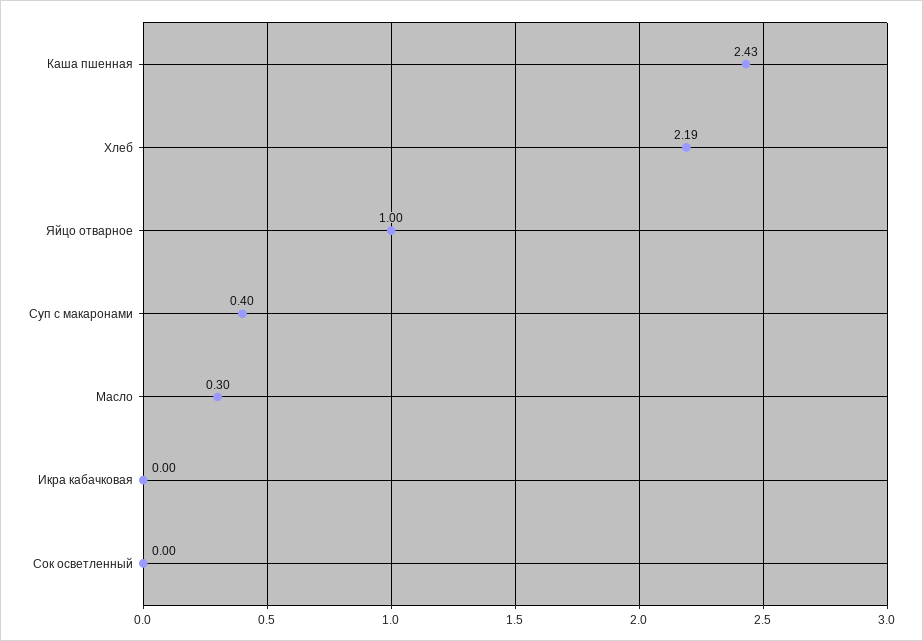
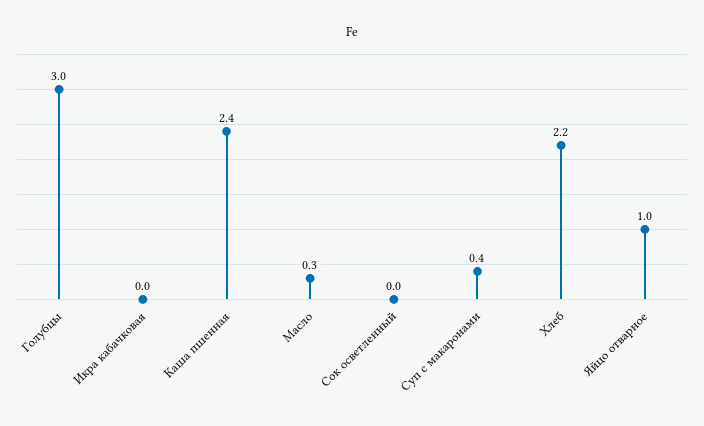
Голубцы: none -> 3

